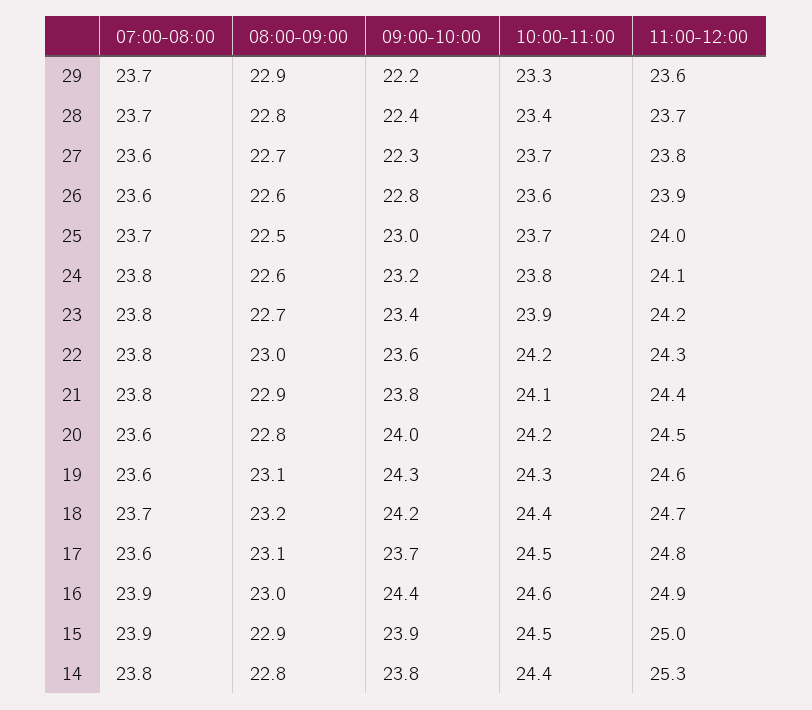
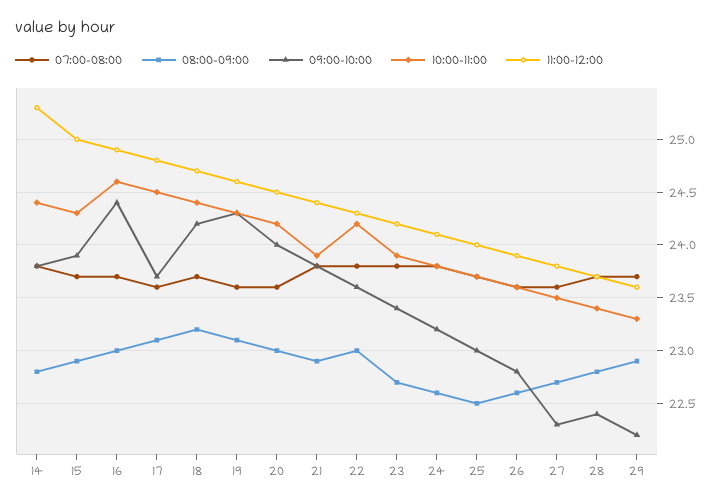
10:00-11:00, 27: 23.7 -> 23.5
10:00-11:00, 21: 24.1 -> 23.9
08:00-09:00, 20: 22.8 -> 23
07:00-08:00, 16: 23.9 -> 23.7
07:00-08:00, 15: 23.9 -> 23.7
10:00-11:00, 15: 24.5 -> 24.3

